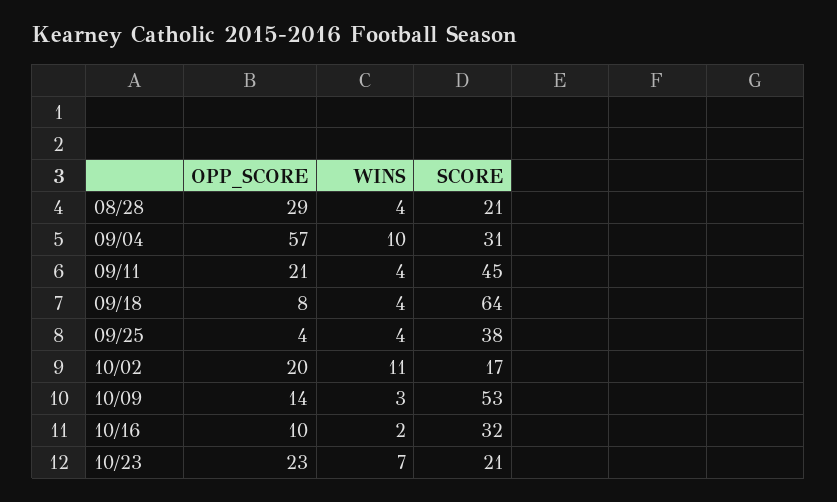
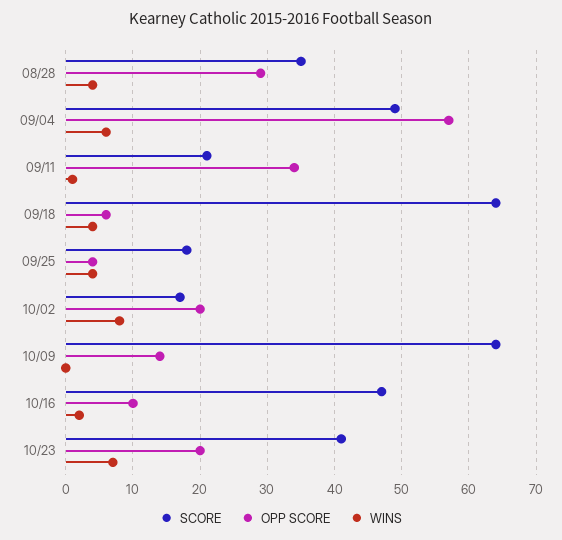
SCORE, 08/28: 21 -> 35
WINS, 09/04: 10 -> 6
SCORE, 09/04: 31 -> 49
OPP_SCORE, 09/11: 21 -> 34
WINS, 09/11: 4 -> 1
SCORE, 09/11: 45 -> 21
OPP_SCORE, 09/18: 8 -> 6
SCORE, 09/25: 38 -> 18
WINS, 10/02: 11 -> 8
WINS, 10/09: 3 -> 0
SCORE, 10/09: 53 -> 64
SCORE, 10/16: 32 -> 47
OPP_SCORE, 10/23: 23 -> 20
SCORE, 10/23: 21 -> 41

